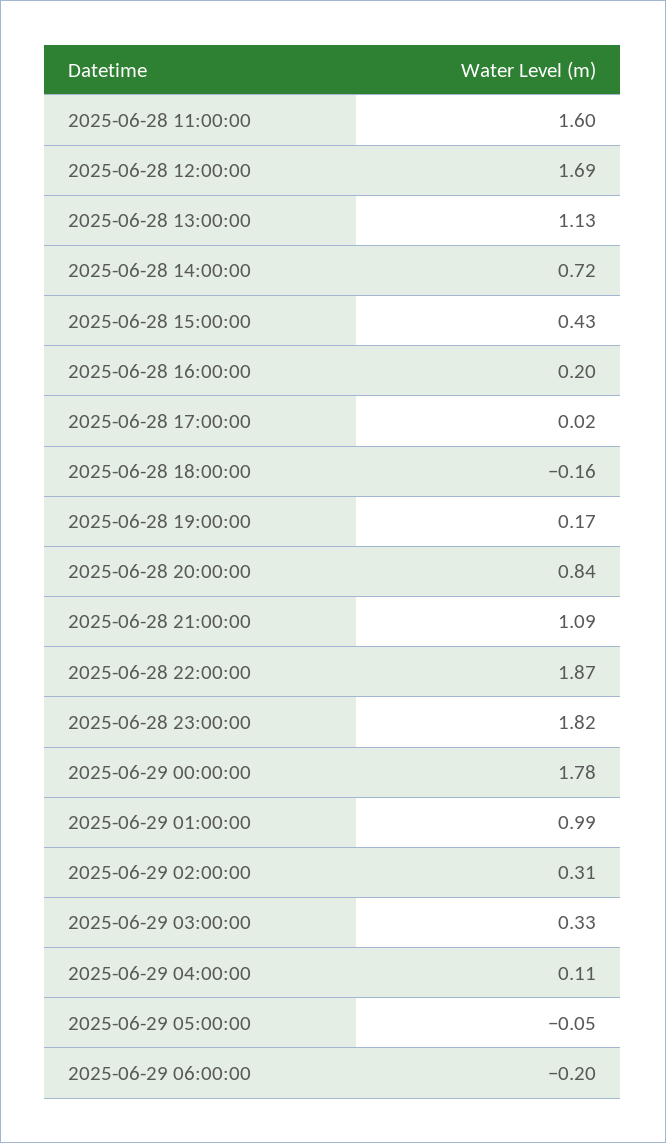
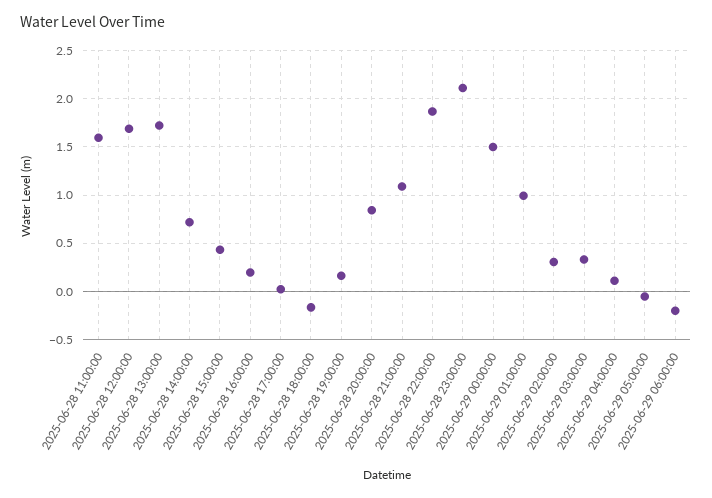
2025-06-28 13:00:00: 1.13 -> 1.7
2025-06-28 23:00:00: 1.82 -> 2.1
2025-06-29 00:00:00: 1.78 -> 1.5

